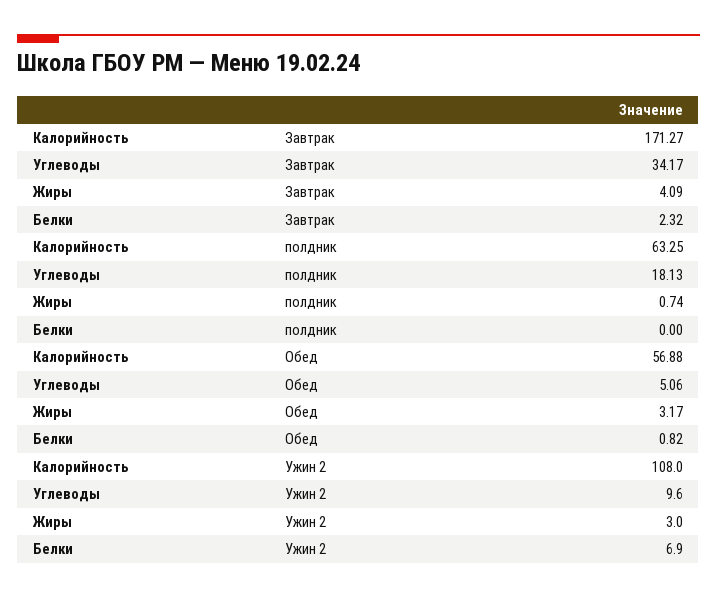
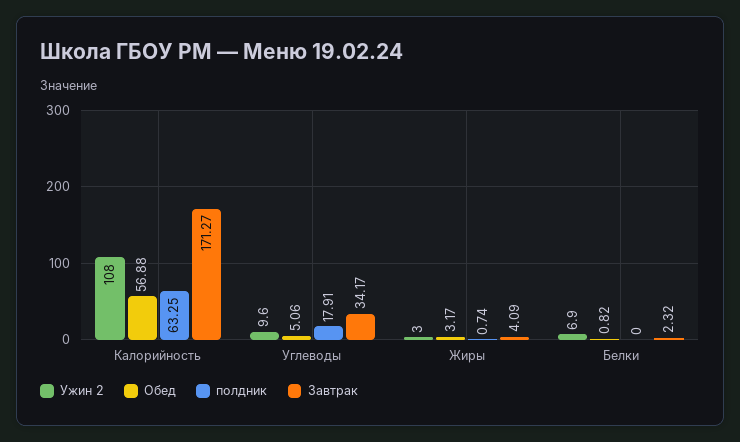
полдник, Углеводы: 18.13 -> 17.91

